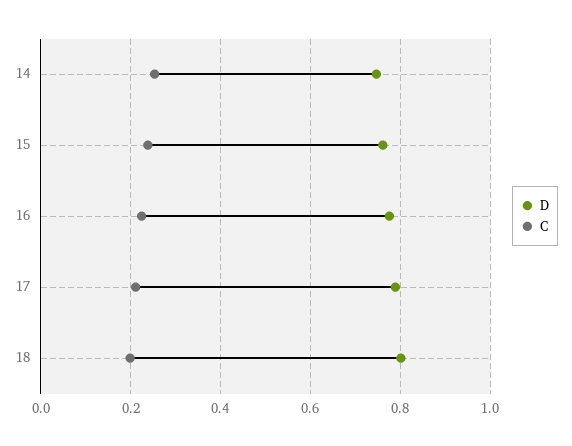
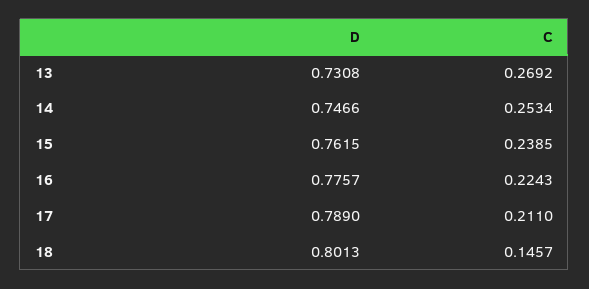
C, 18: 0.2 -> 0.1457
D, 13: none -> 0.7308
C, 13: none -> 0.2692

